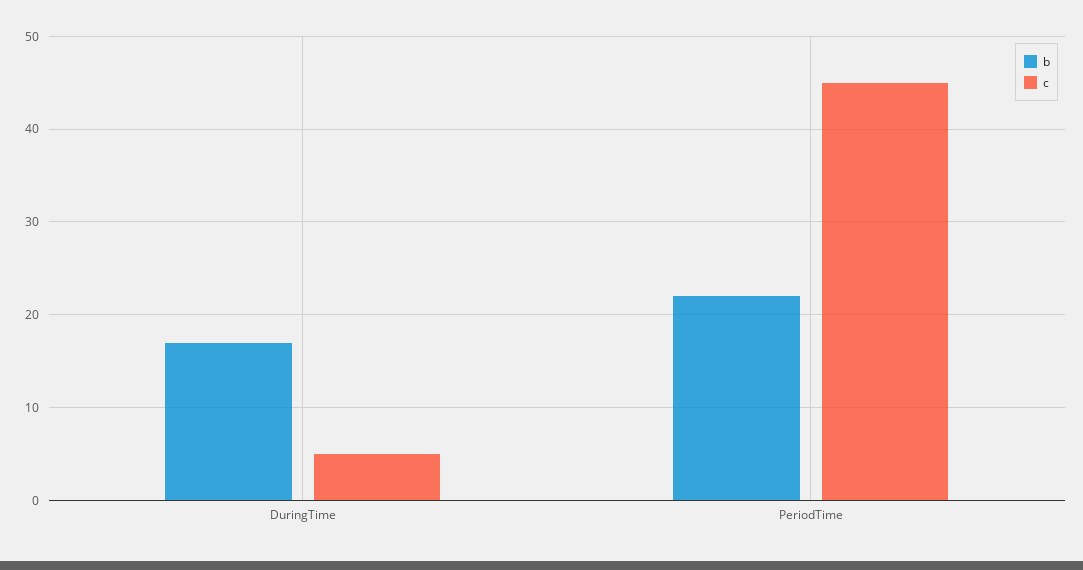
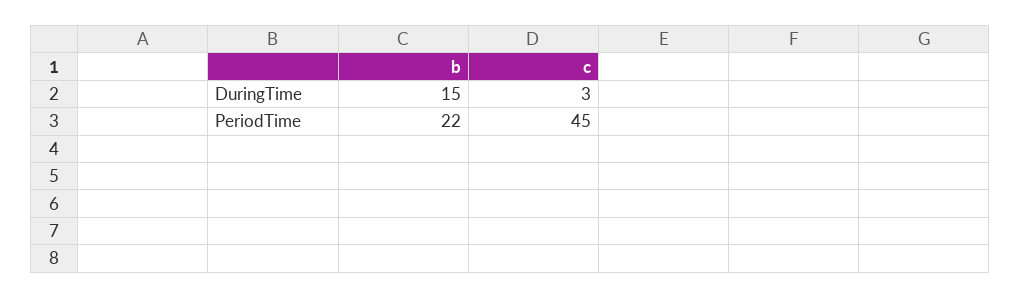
b, DuringTime: 17 -> 15
c, DuringTime: 5 -> 3

